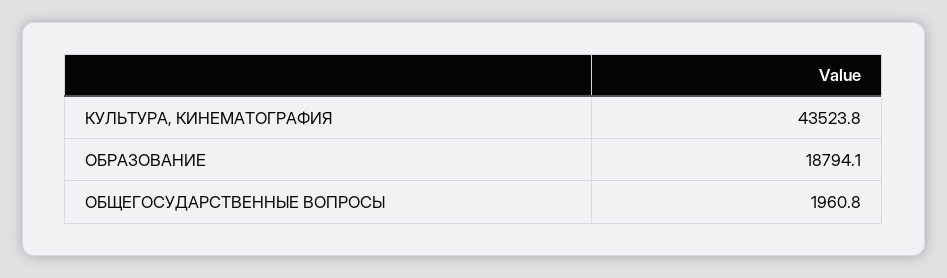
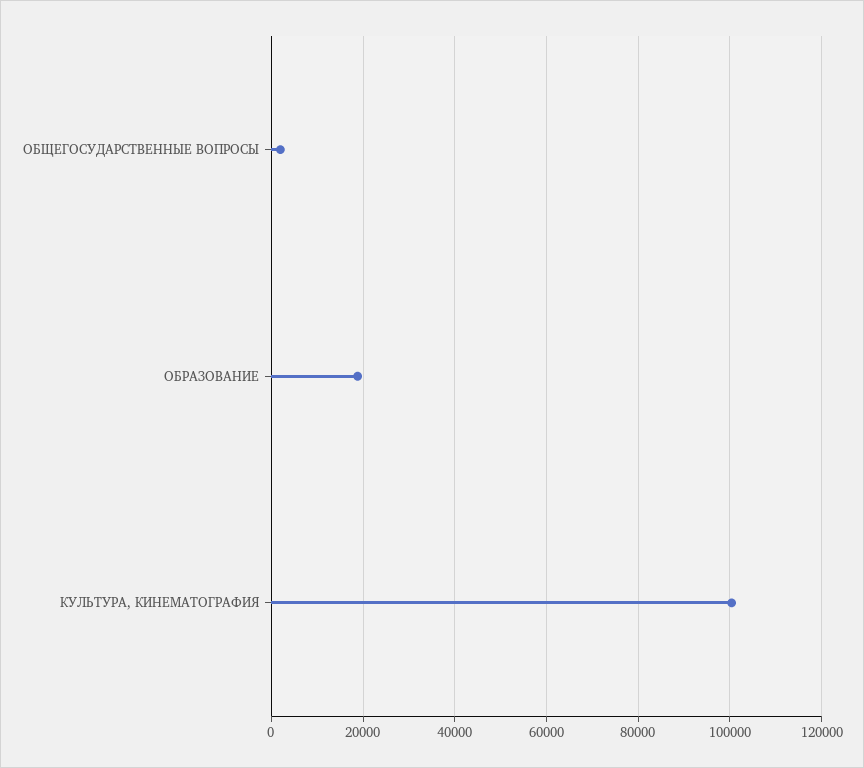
КУЛЬТУРА, КИНЕМАТОГРАФИЯ: 43523.8 -> 100000

